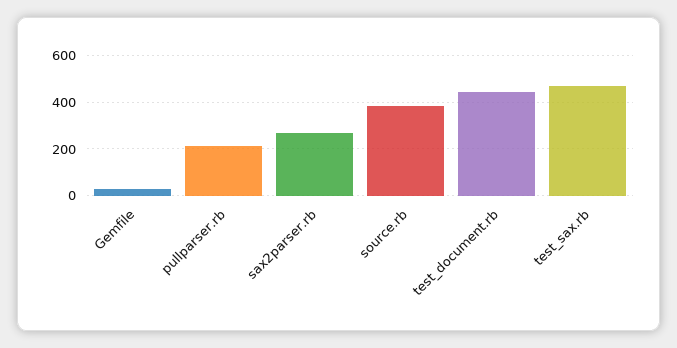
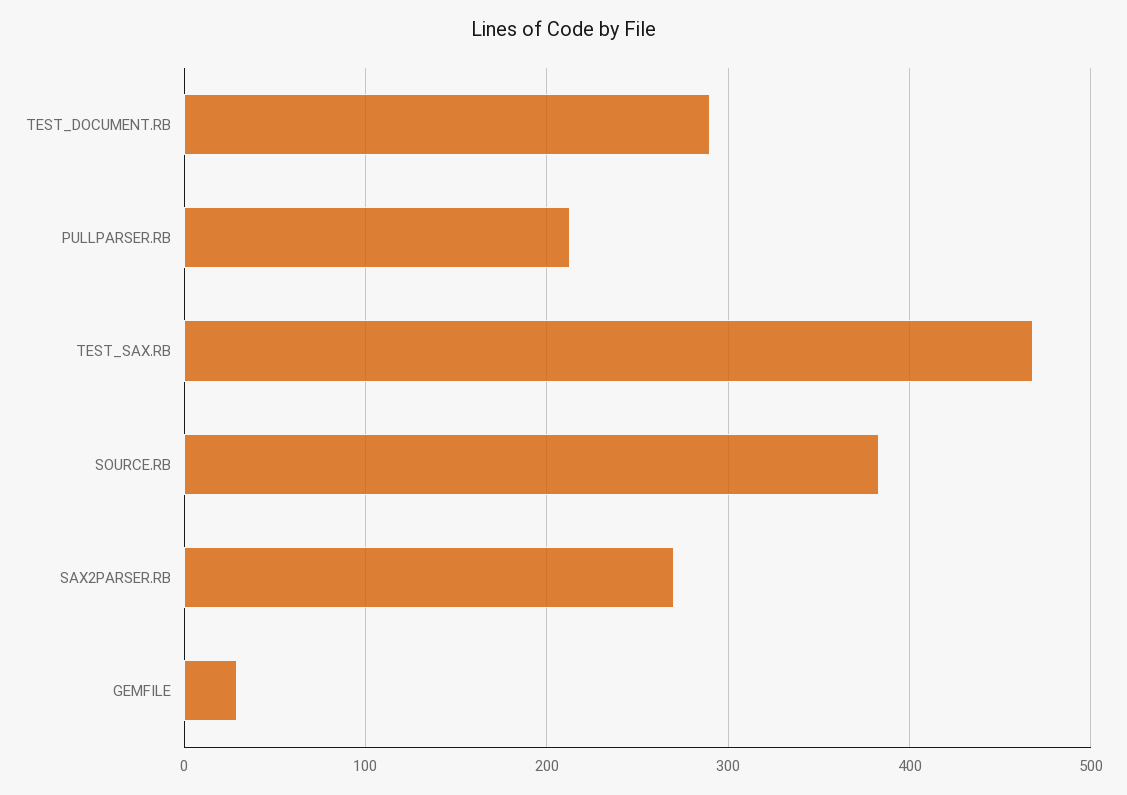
test_document.rb: 450 -> 290

